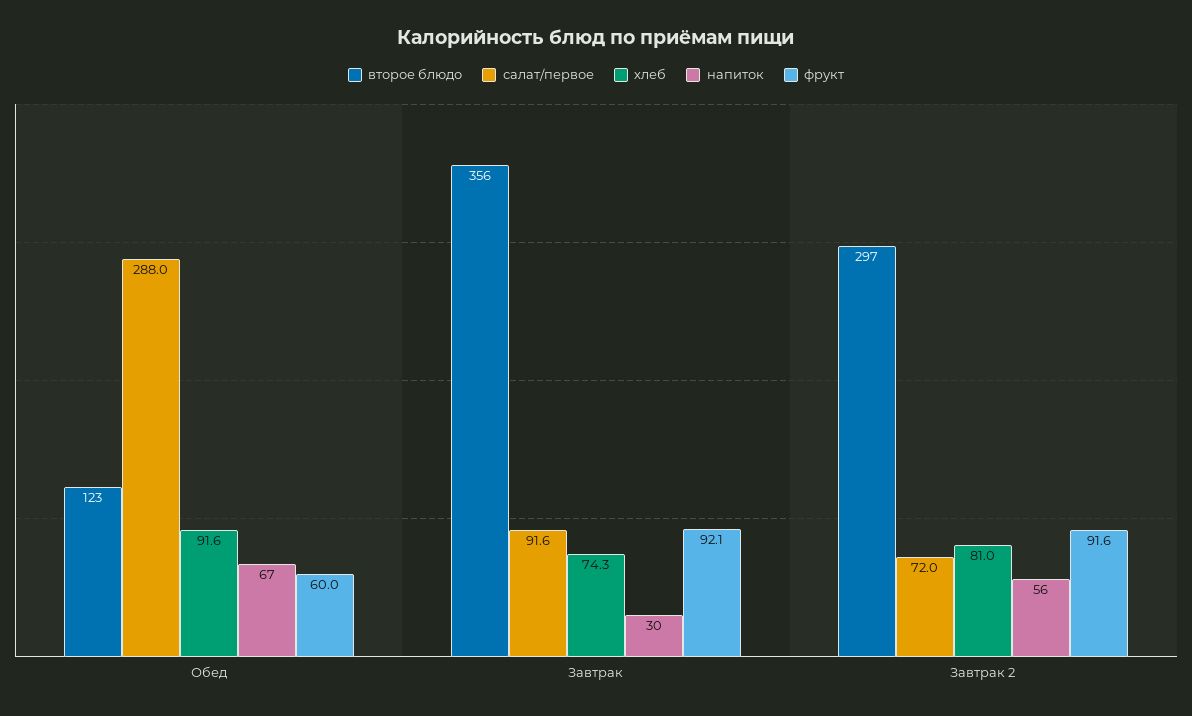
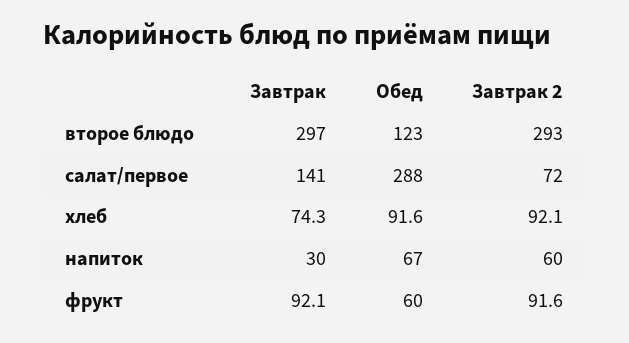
второе блюдо, Завтрак: 356 -> 297
салат/первое, Завтрак: 91.6 -> 141
второе блюдо, Завтрак 2: 297 -> 293
хлеб, Завтрак 2: 81 -> 92.1
напиток, Завтрак 2: 56 -> 60

